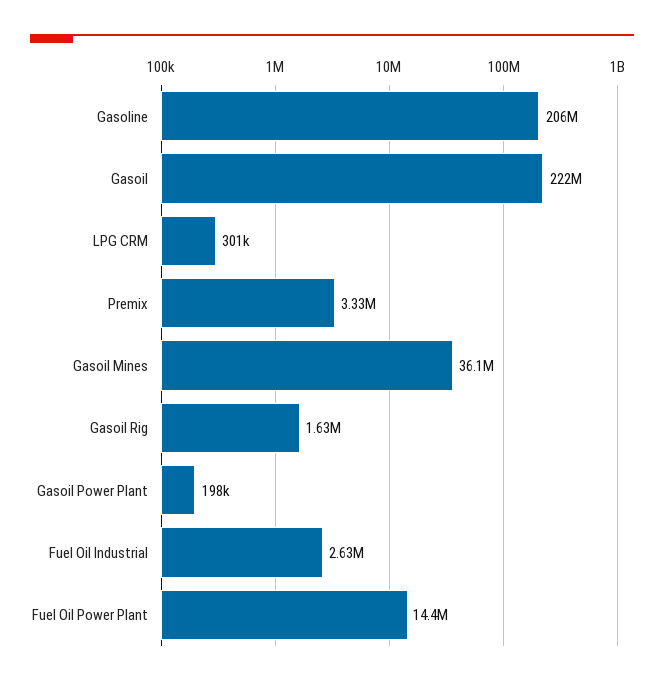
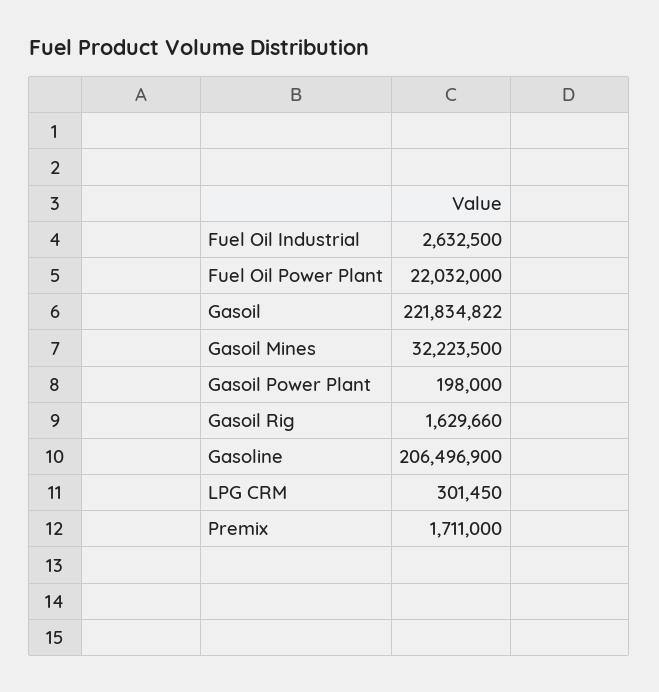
Premix: 3330000 -> 1711000
Gasoil Mines: 36100000 -> 32223500
Fuel Oil Power Plant: 14400000 -> 22032000

